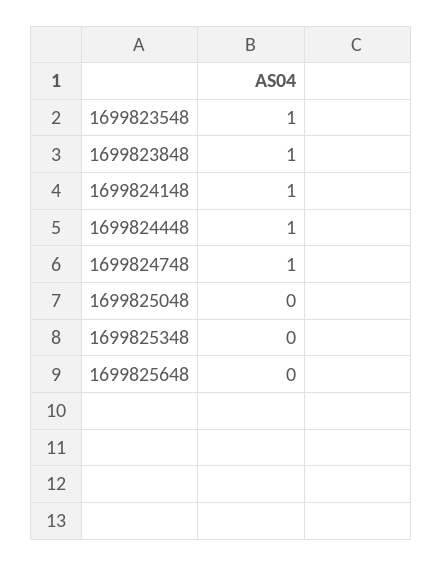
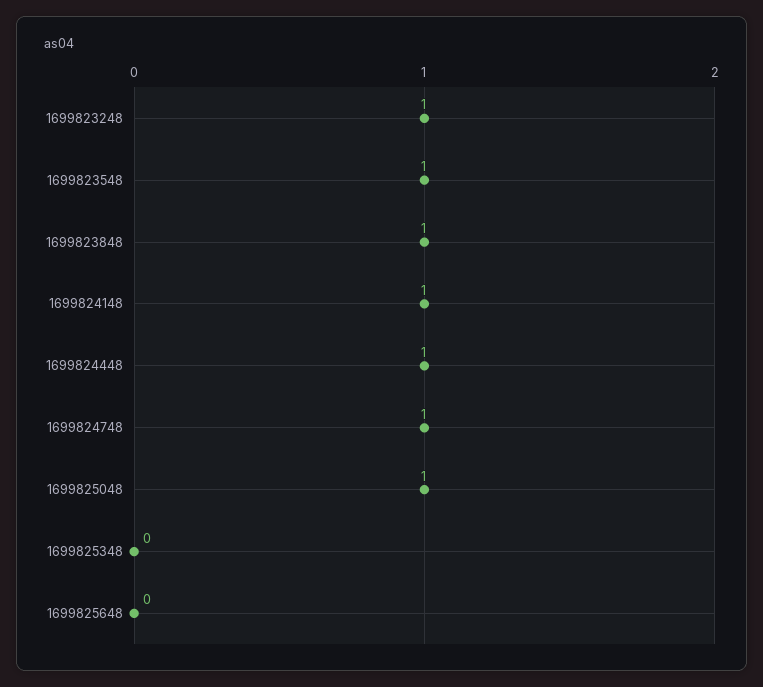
1699825048: 0 -> 1
1699823248: none -> 1

